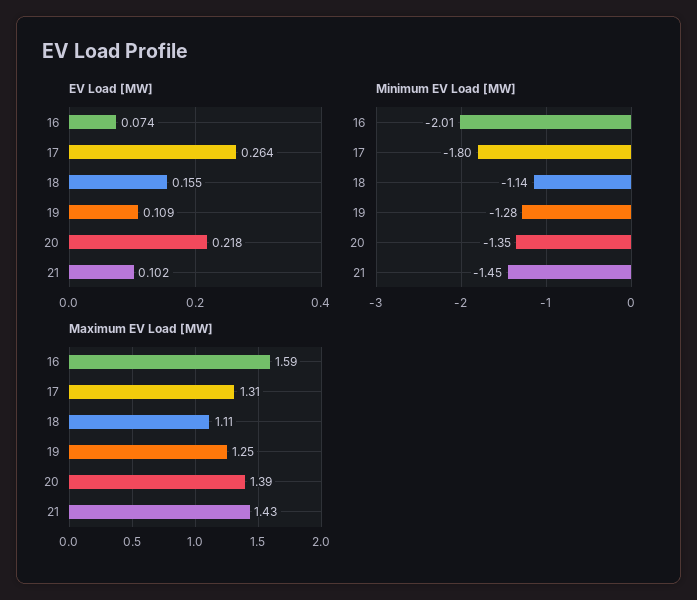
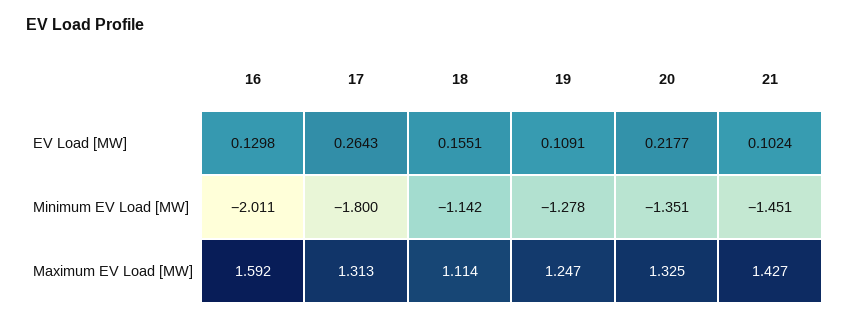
EV Load [MW], 16: 0.074 -> 0.1298
Maximum EV Load [MW], 20: 1.39 -> 1.325

